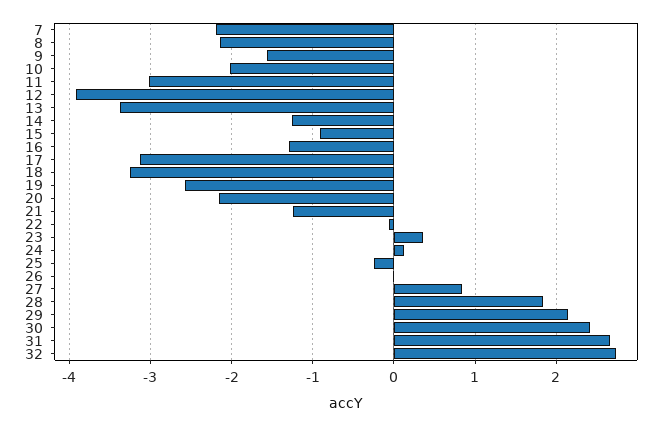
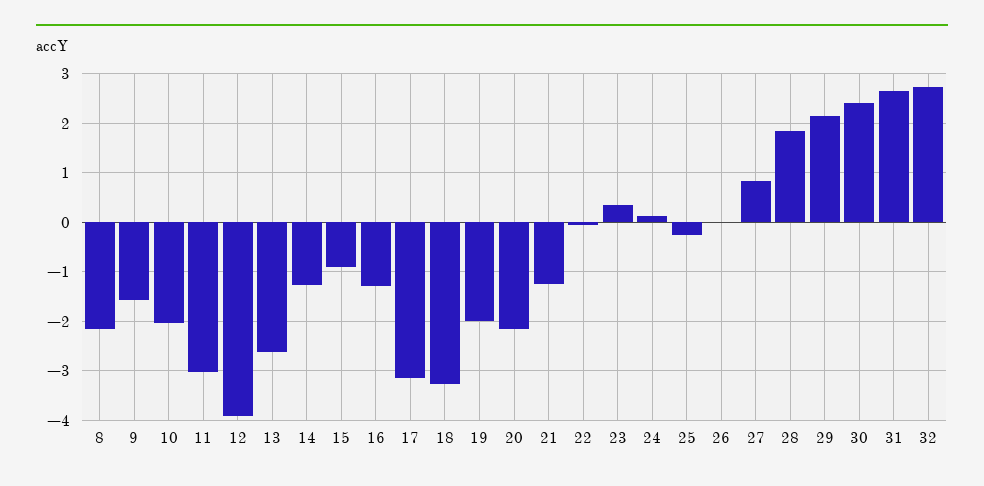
7: -2.2 -> none
13: -3.4 -> -2.6
19: -2.6 -> -2

